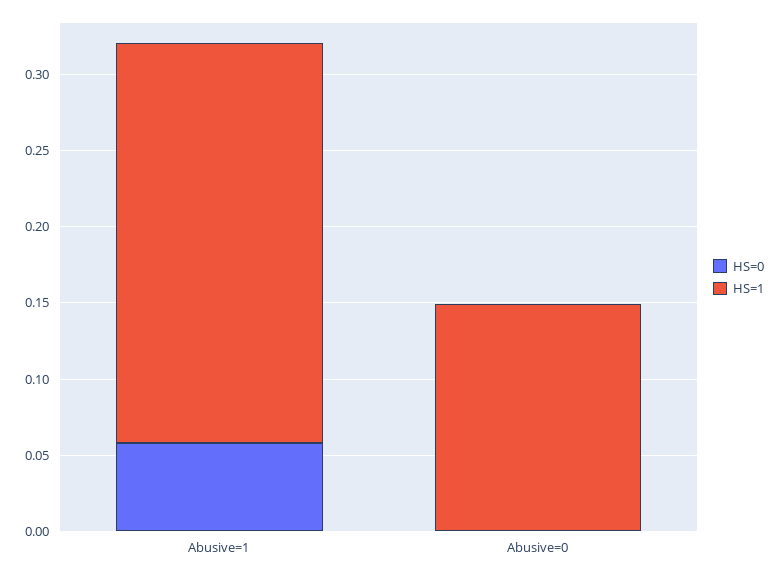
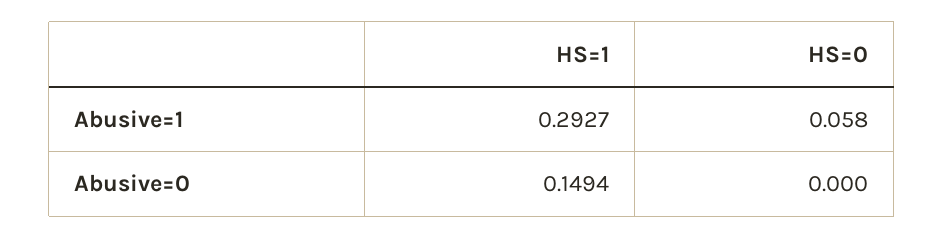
HS=1, Abusive=1: 0.26 -> 0.2927

